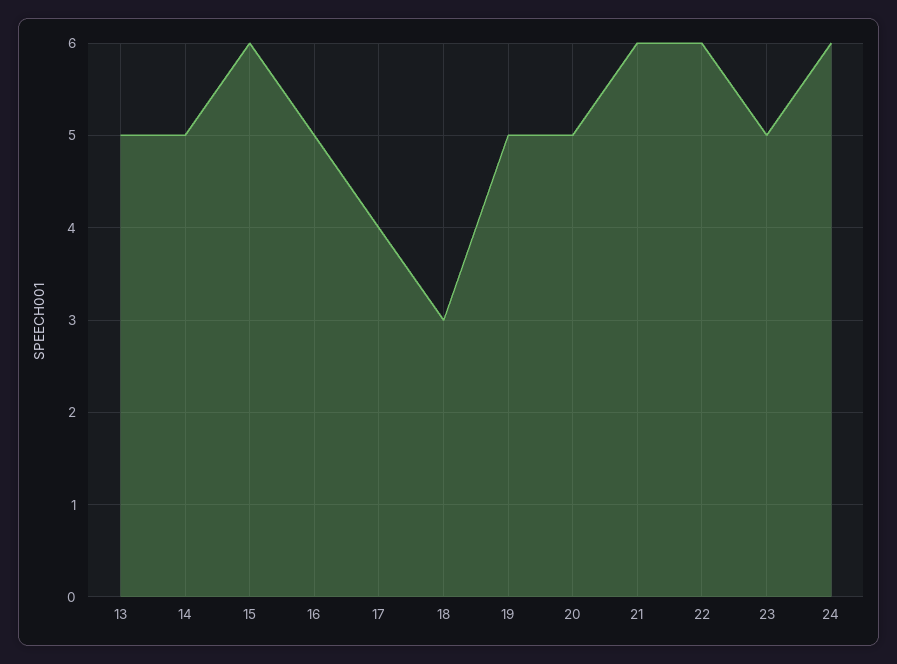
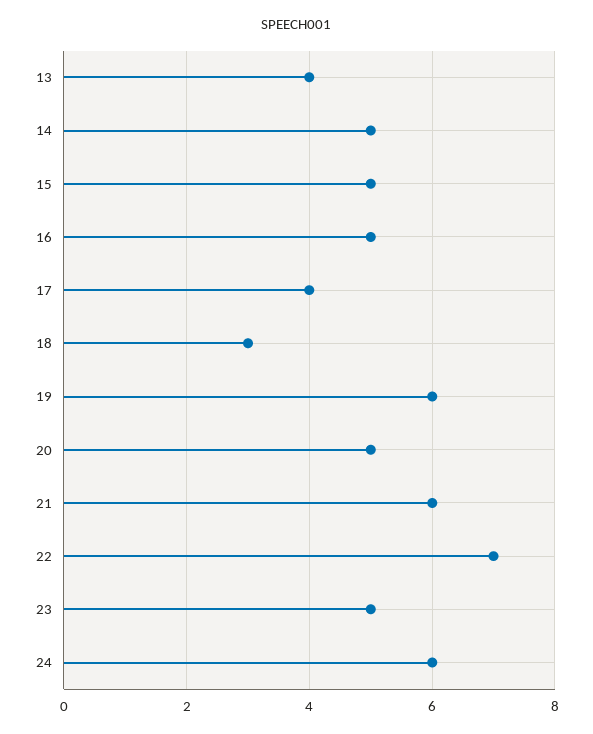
13: 5 -> 4
15: 6 -> 5
19: 5 -> 6
22: 6 -> 7

